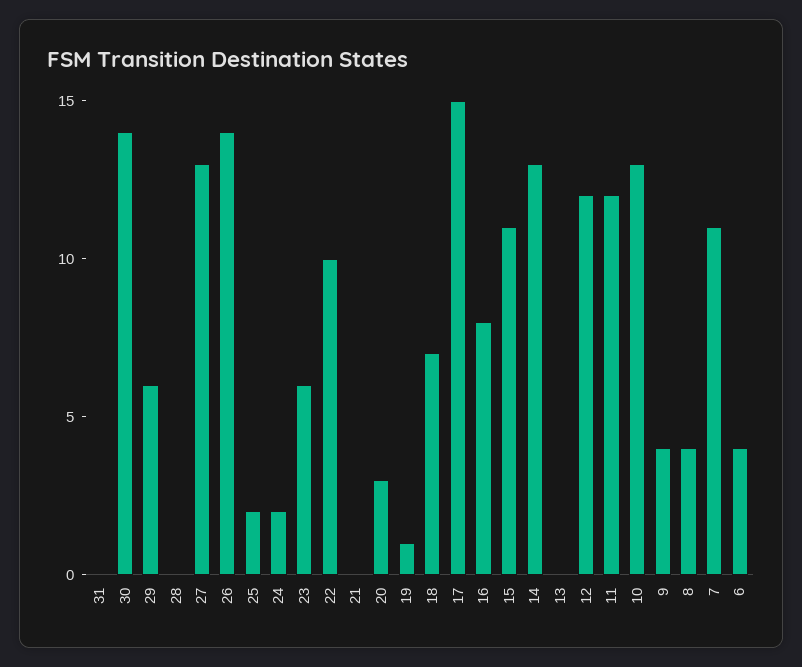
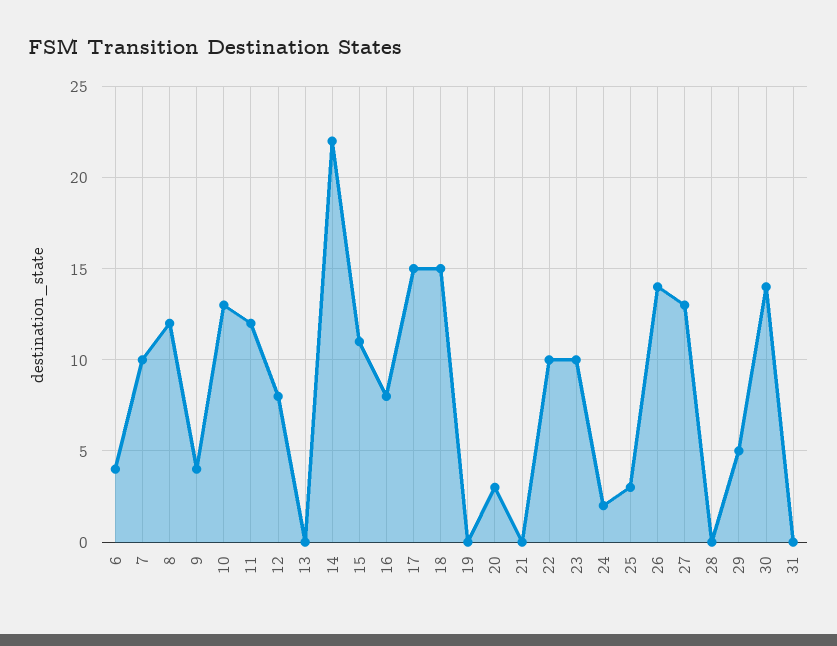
29: 6 -> 5
25: 2 -> 3
23: 6 -> 10
19: 1 -> 0
18: 7 -> 15
14: 13 -> 22
12: 12 -> 8
8: 4 -> 12
7: 11 -> 10

